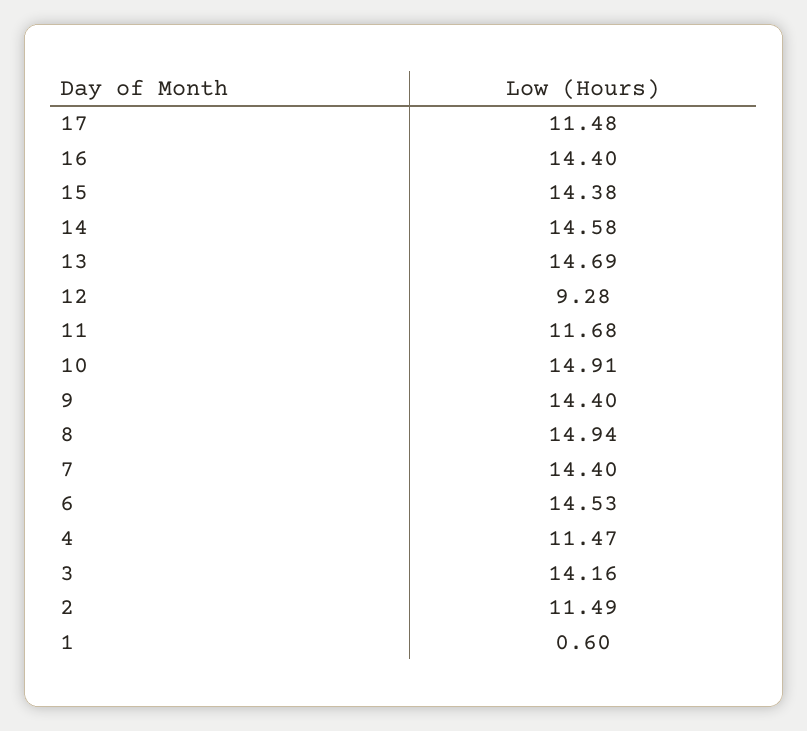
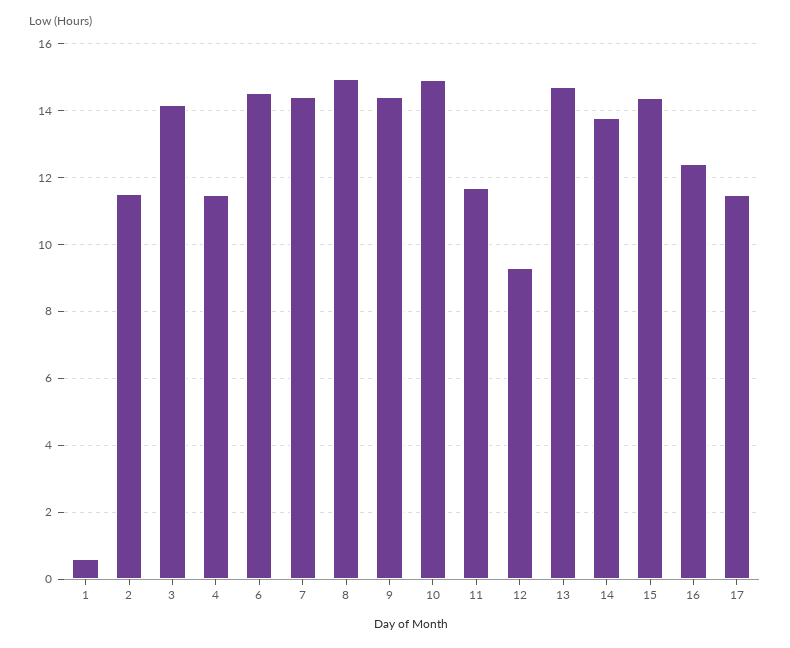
16: 14.4 -> 12.4
14: 14.58 -> 13.8

